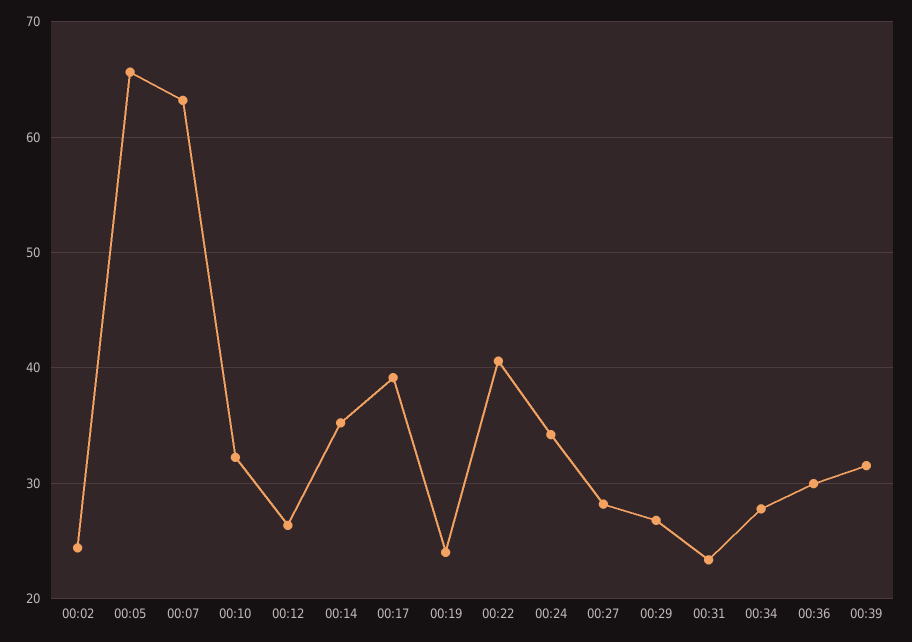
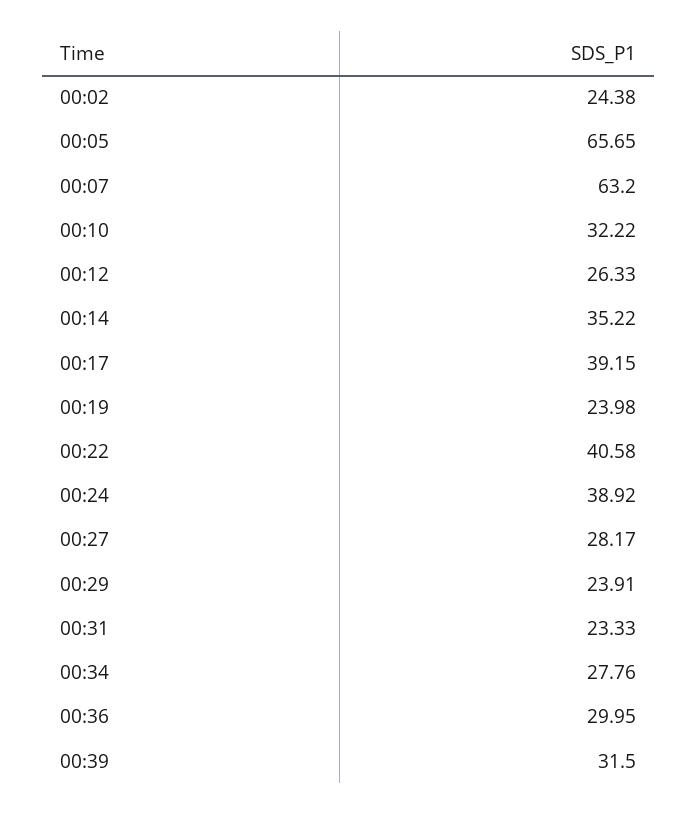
00:24: 34 -> 38.92
00:29: 27 -> 23.91

